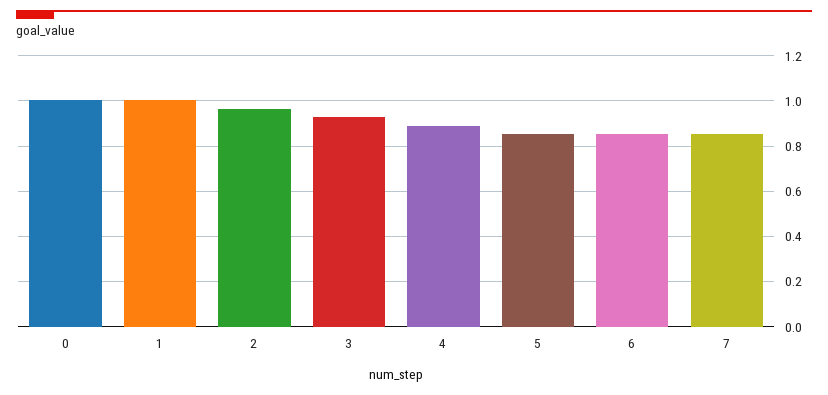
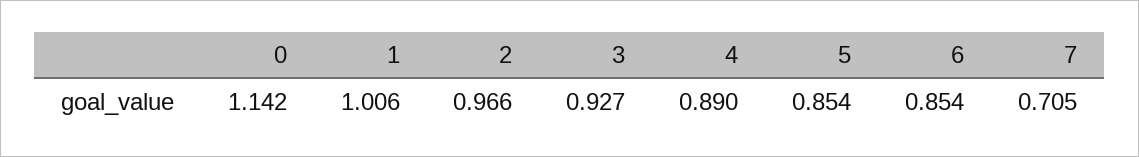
0: 1 -> 1.142
7: 0.85 -> 0.705

